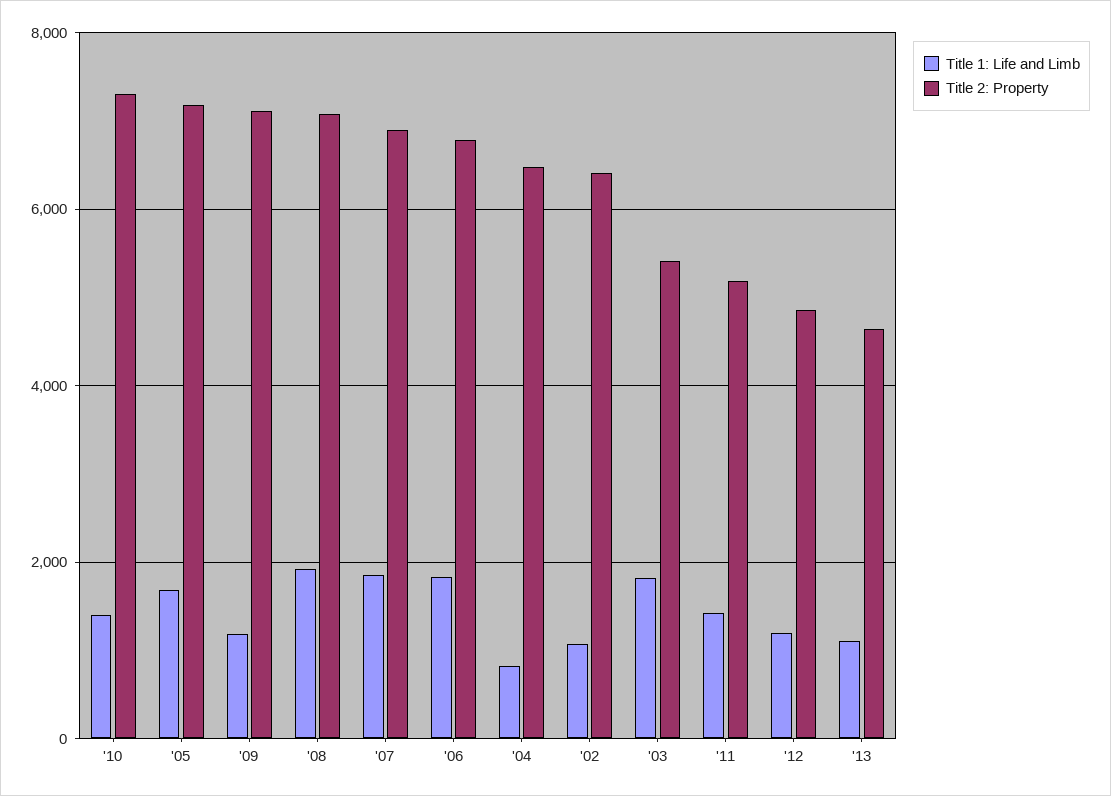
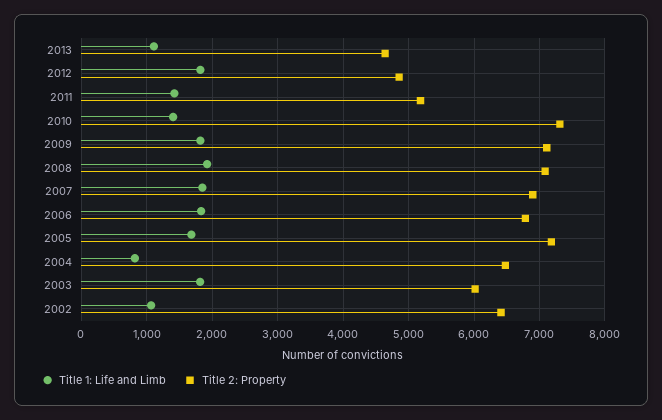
Title 1: Life and Limb, '09: 1200 -> 1800
Title 2: Property, '03: 5400 -> 6000
Title 1: Life and Limb, '12: 1200 -> 1800

